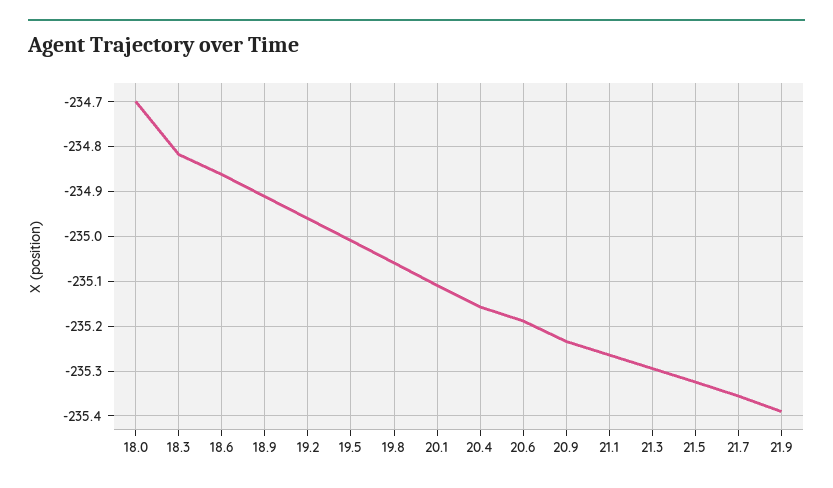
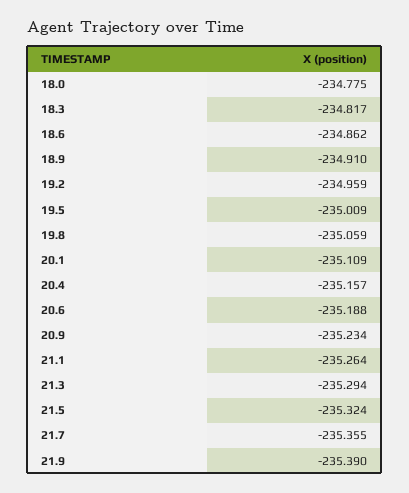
18.0: -234.7 -> -234.775

